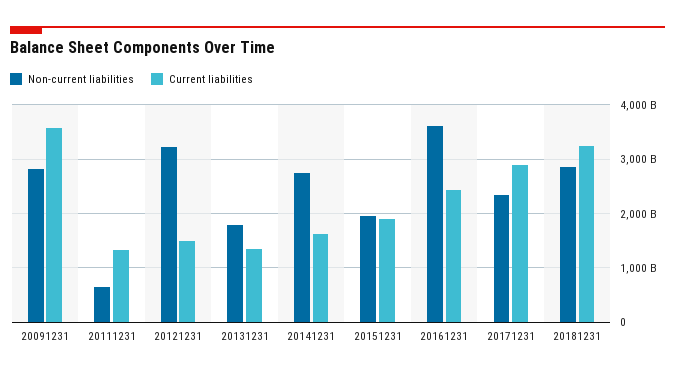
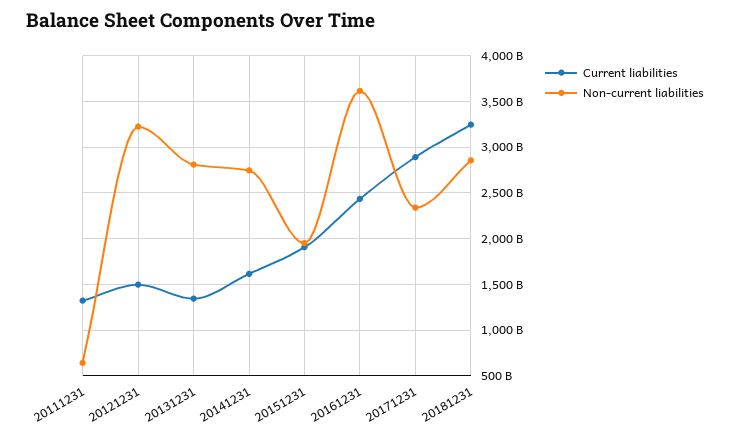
Non-current liabilities, 20091231: 2800000000000 -> none
Current liabilities, 20091231: 3600000000000 -> none
Non-current liabilities, 20131231: 1800000000000 -> 2800000000000

